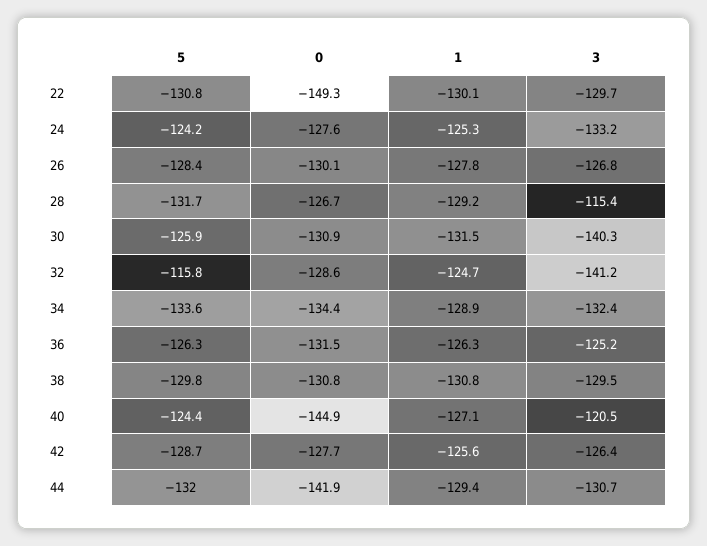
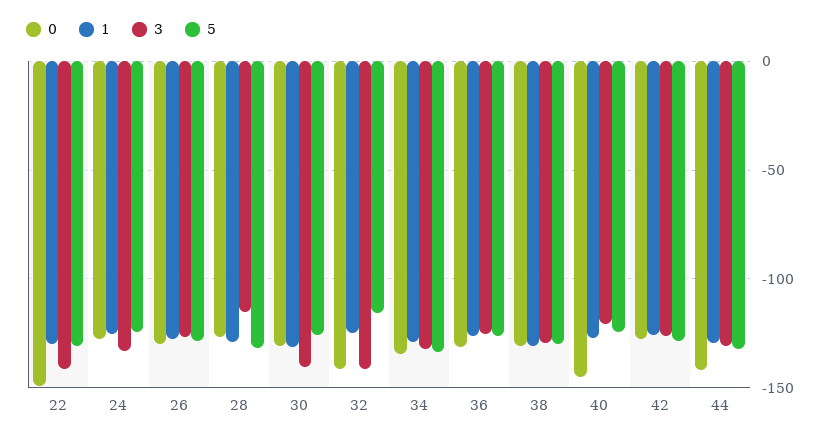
3, 22: -129.7 -> -140
0, 32: -128.6 -> -140

